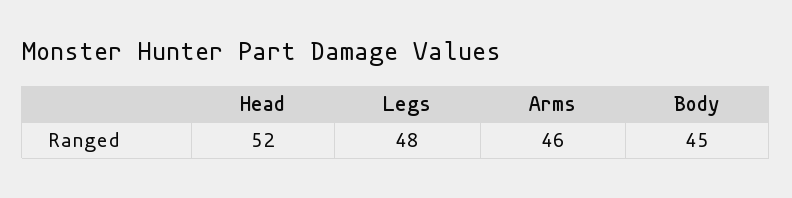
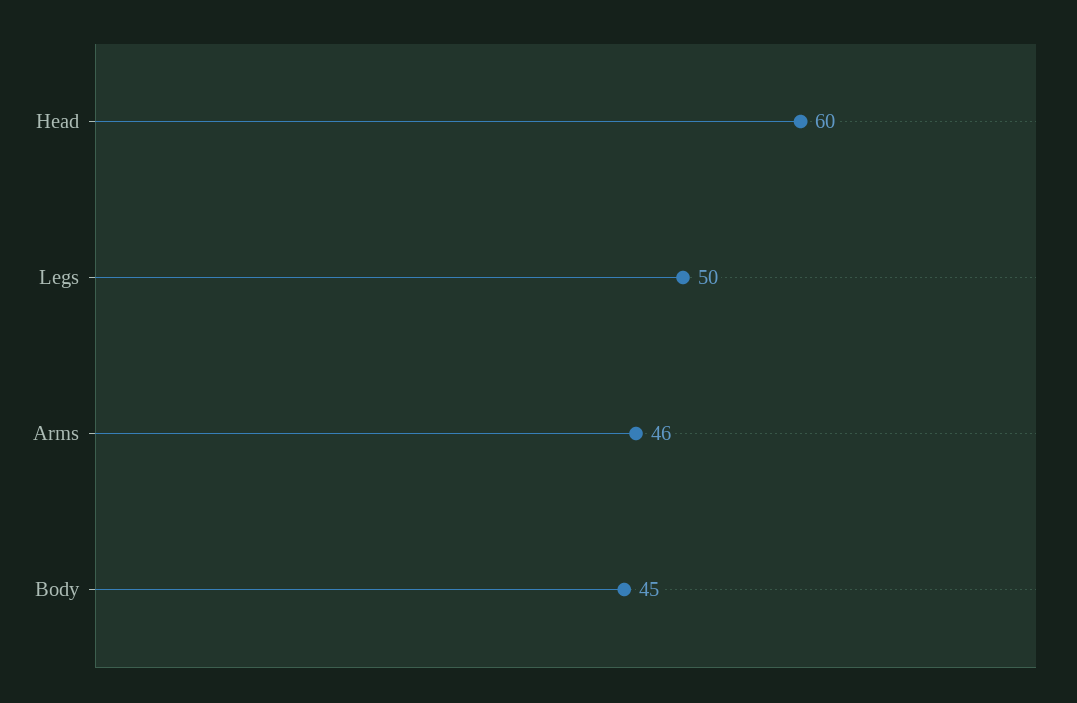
Head: 52 -> 60
Legs: 48 -> 50

